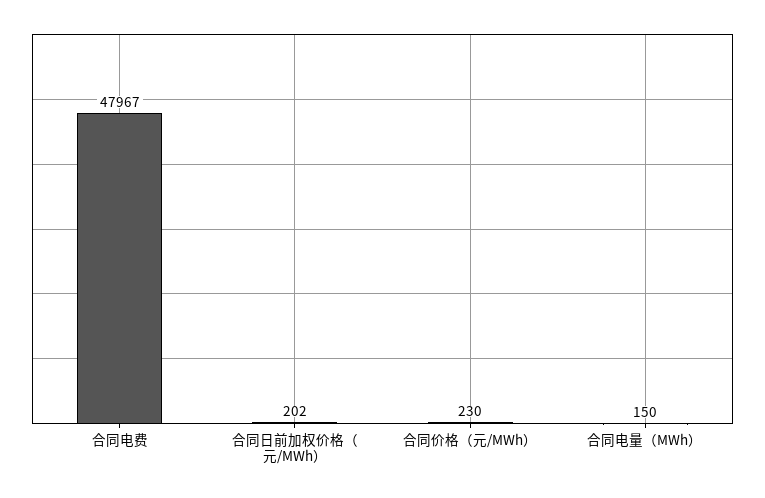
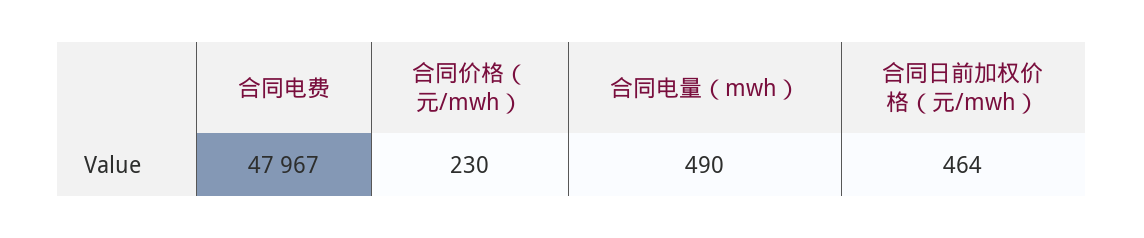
合同日前加权价格（元/MWh）: 202 -> 464
合同电量（MWh）: 150 -> 490

